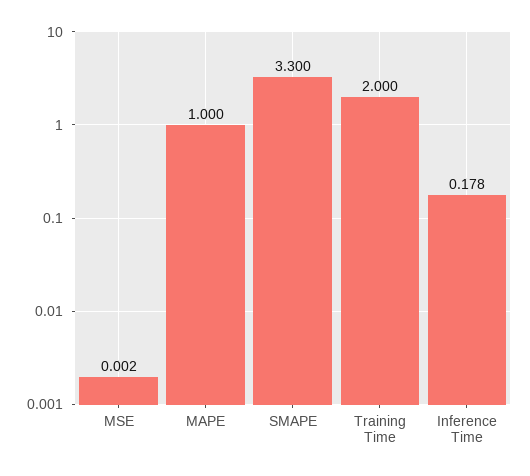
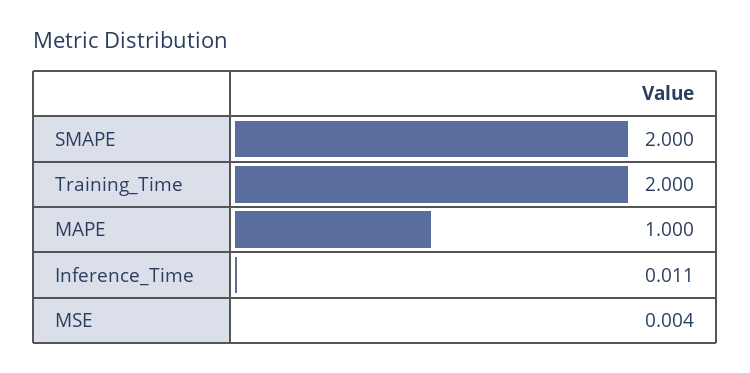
MSE: 0.002 -> 0.004
SMAPE: 3.3 -> 2
Inference Time: 0.178 -> 0.011

